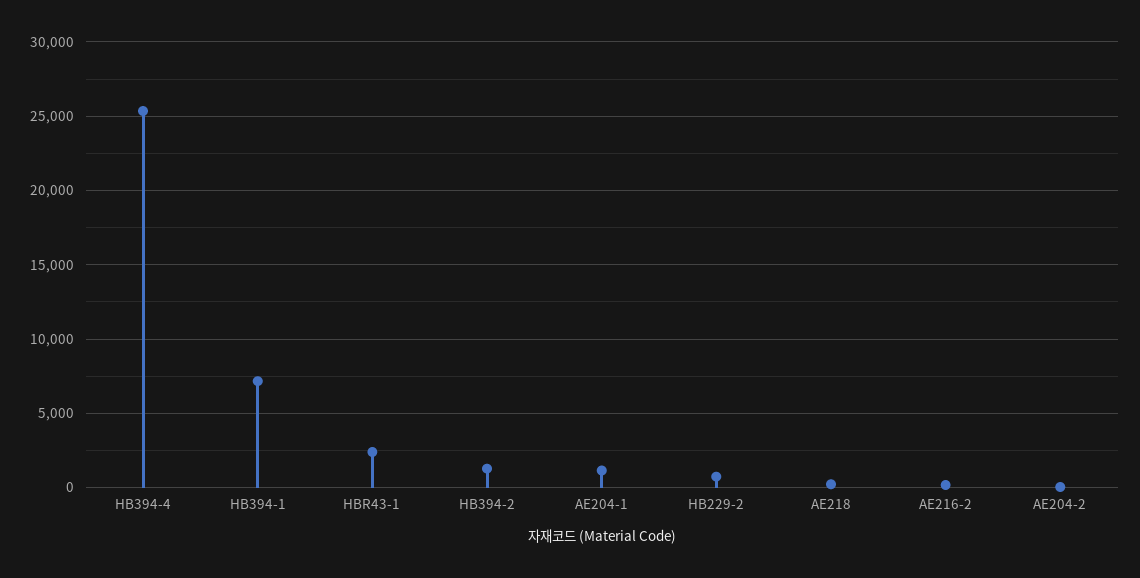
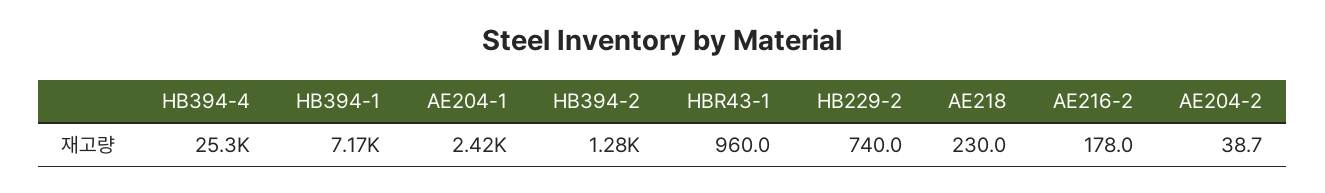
HBR43-1: 2500 -> 960
AE204-1: 1000 -> 2420

